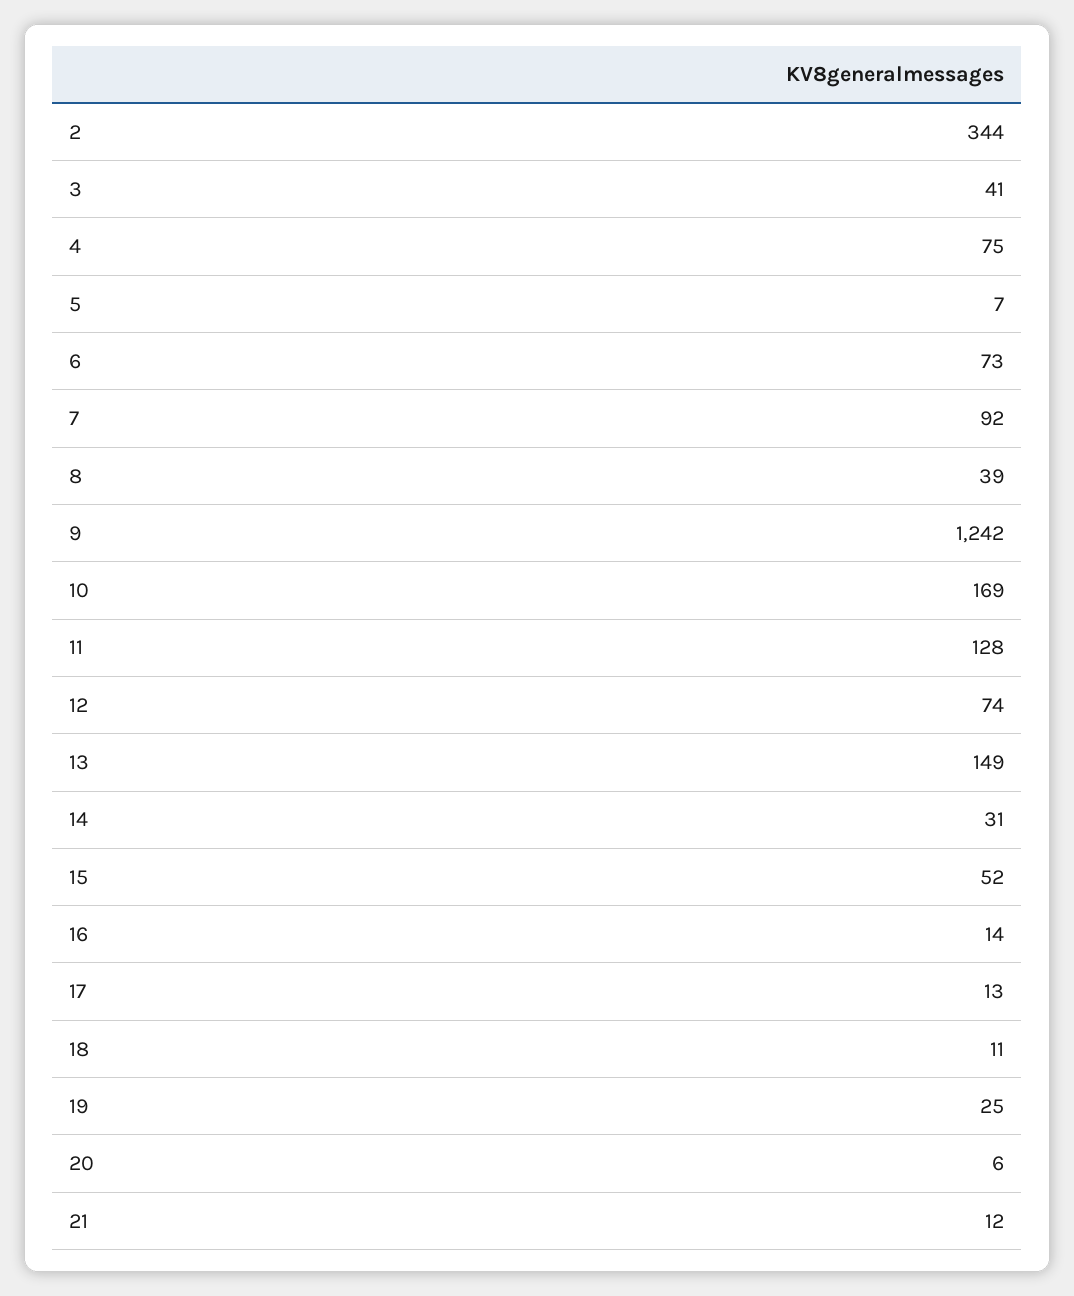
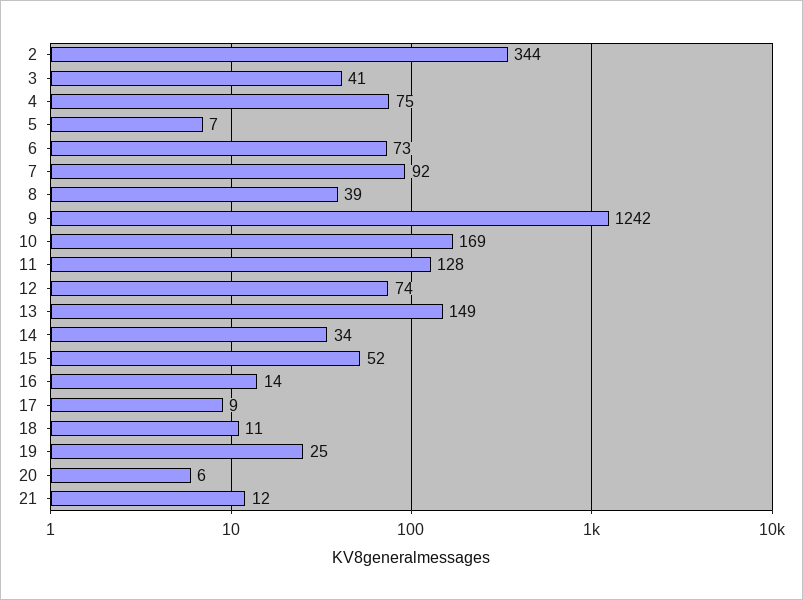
14: 31 -> 34
17: 13 -> 9

